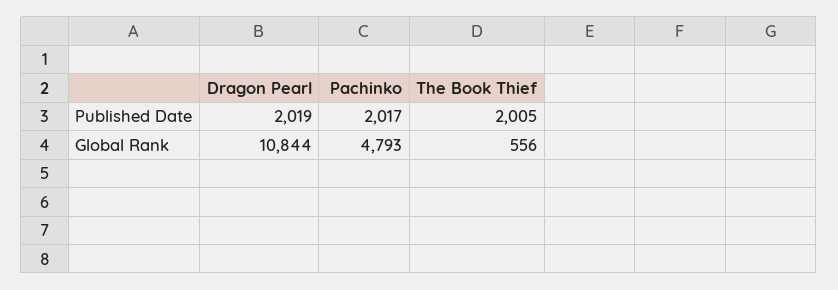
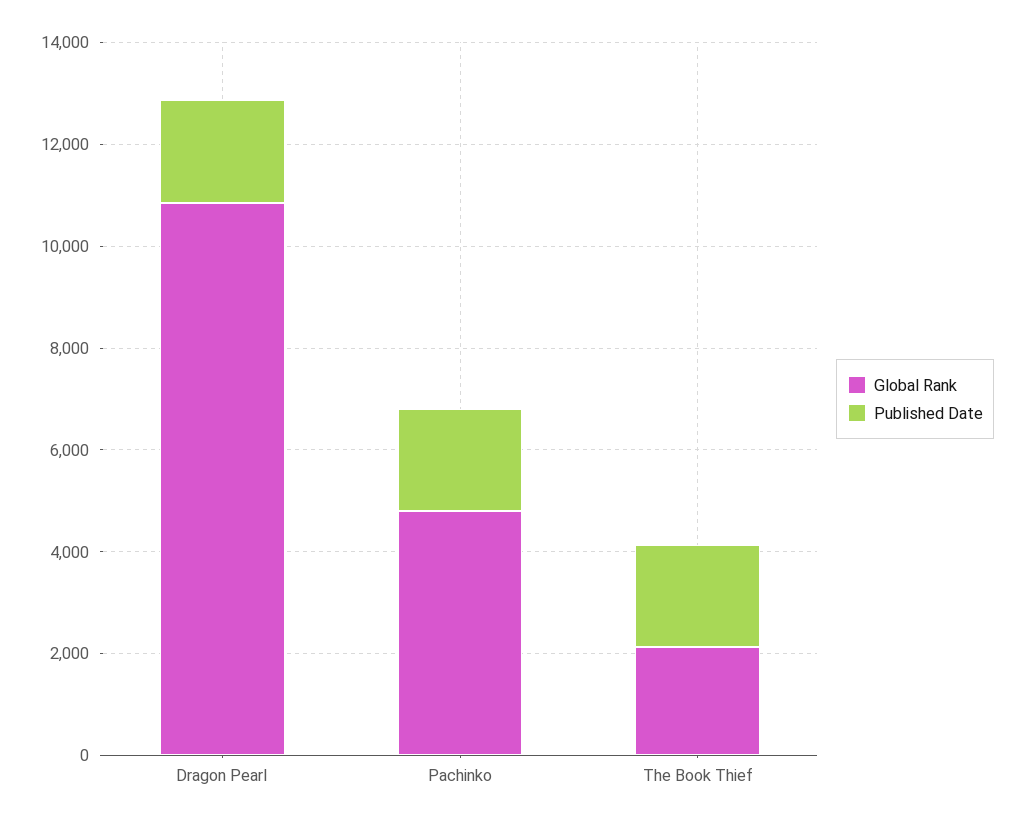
Global Rank, The Book Thief: 556 -> 2000

